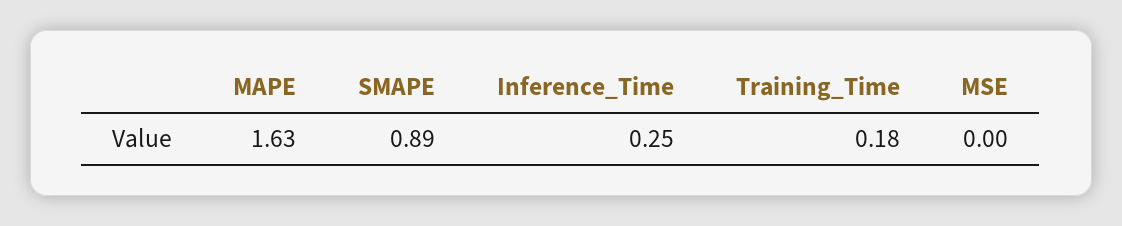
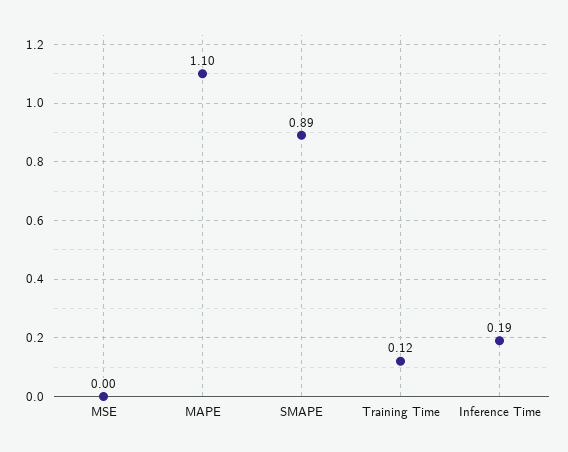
MAPE: 1.63 -> 1.1
Inference_Time: 0.25 -> 0.19
Training_Time: 0.18 -> 0.12

